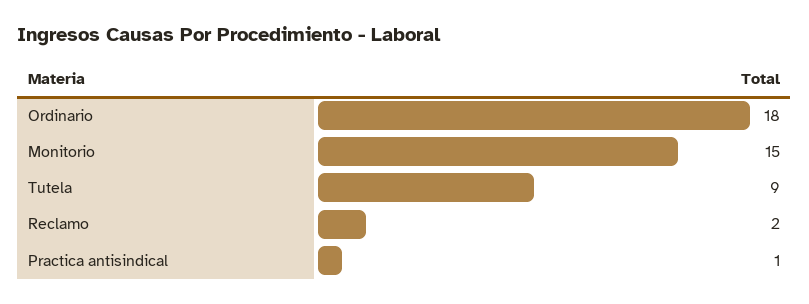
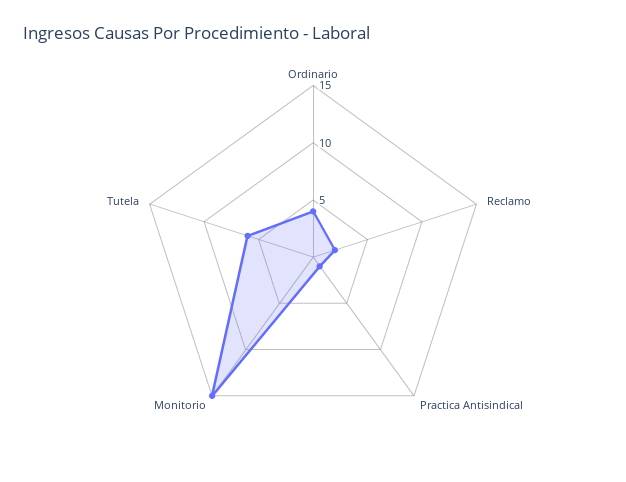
Ordinario: 18 -> 4
Tutela: 9 -> 6

